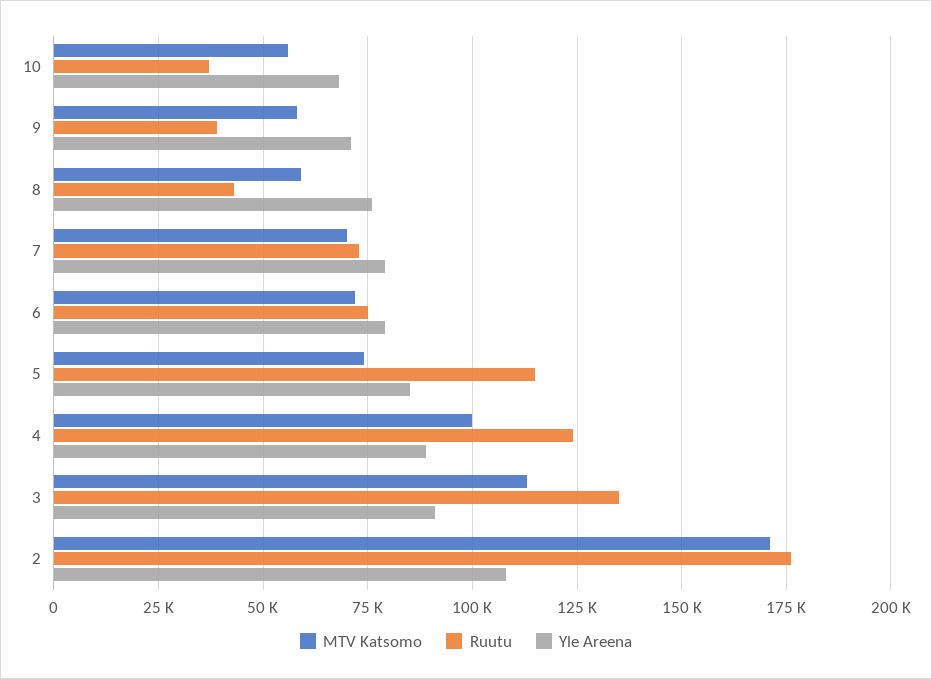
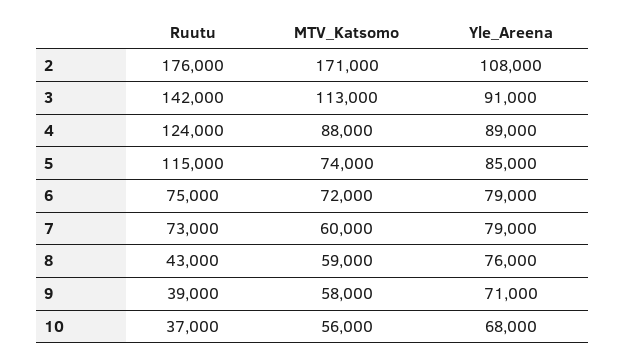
MTV Katsomo, 7: 70000 -> 60000
MTV Katsomo, 4: 100000 -> 88000
Ruutu, 3: 135000 -> 142000

